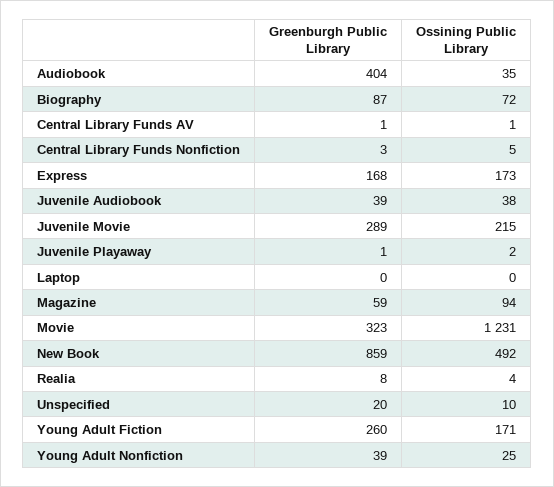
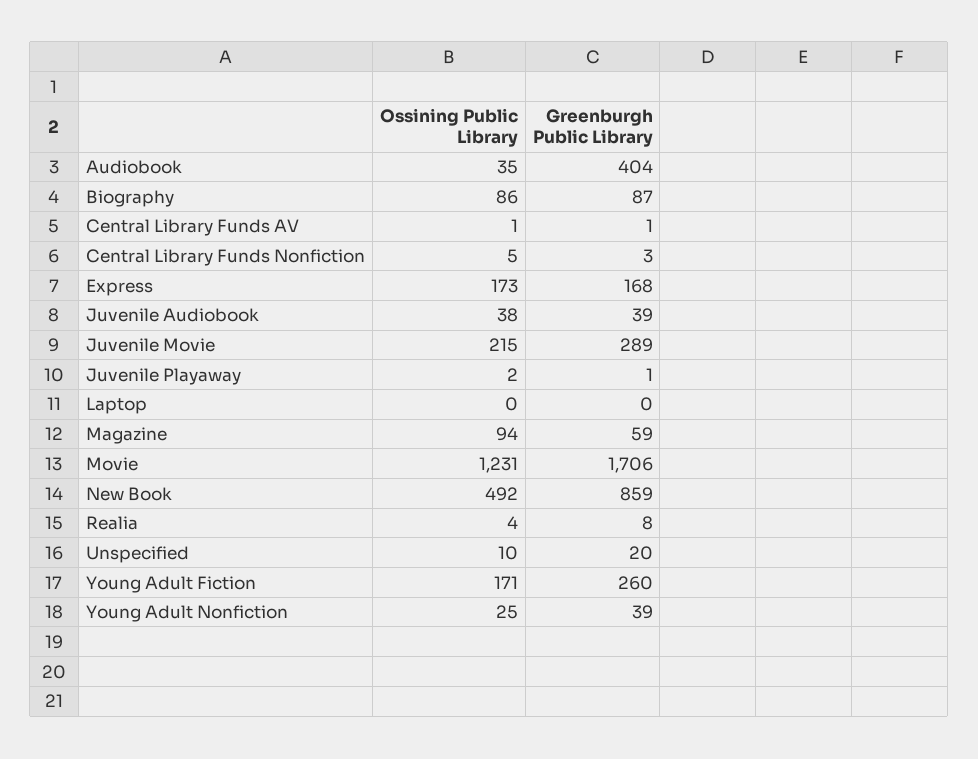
Ossining Public Library, Biography: 72 -> 86
Greenburgh Public Library, Movie: 323 -> 1706

